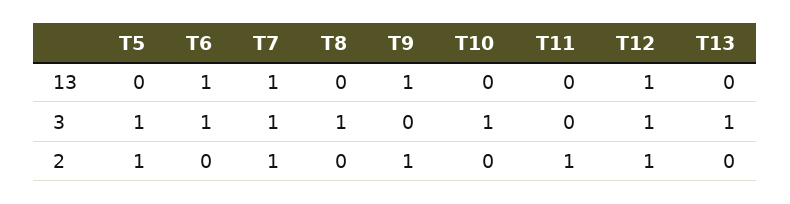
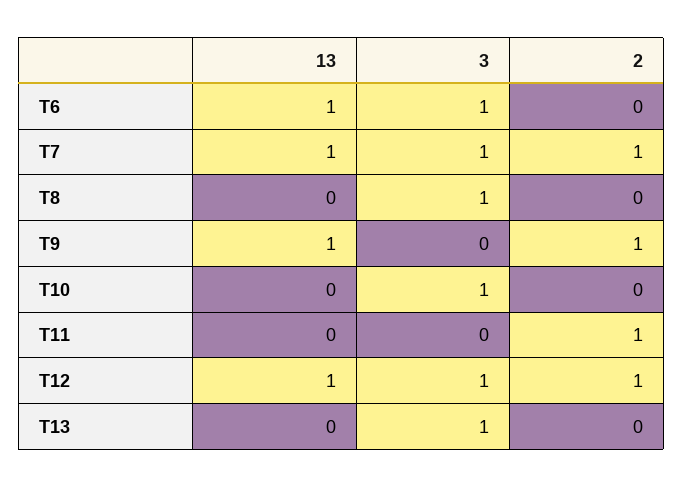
T5, 13: 0 -> none
T5, 3: 1 -> none
T5, 2: 1 -> none

